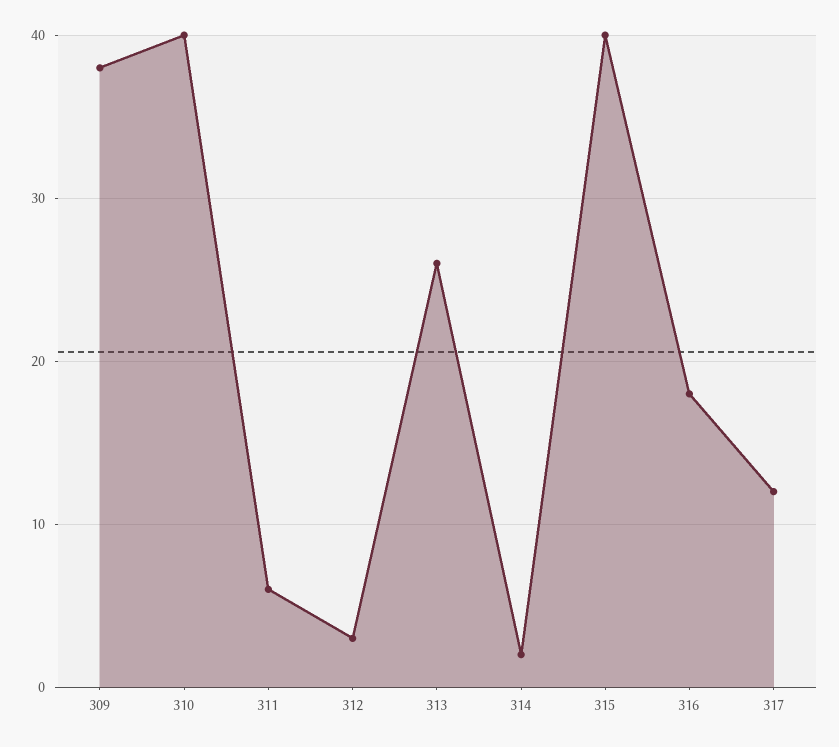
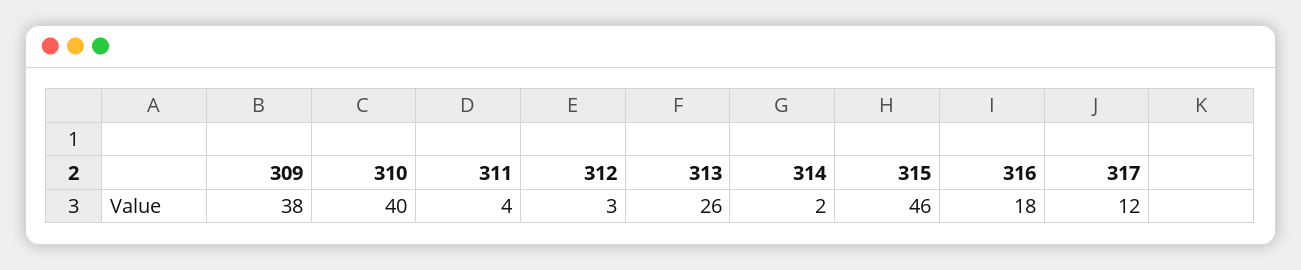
311: 6 -> 4
315: 40 -> 46

